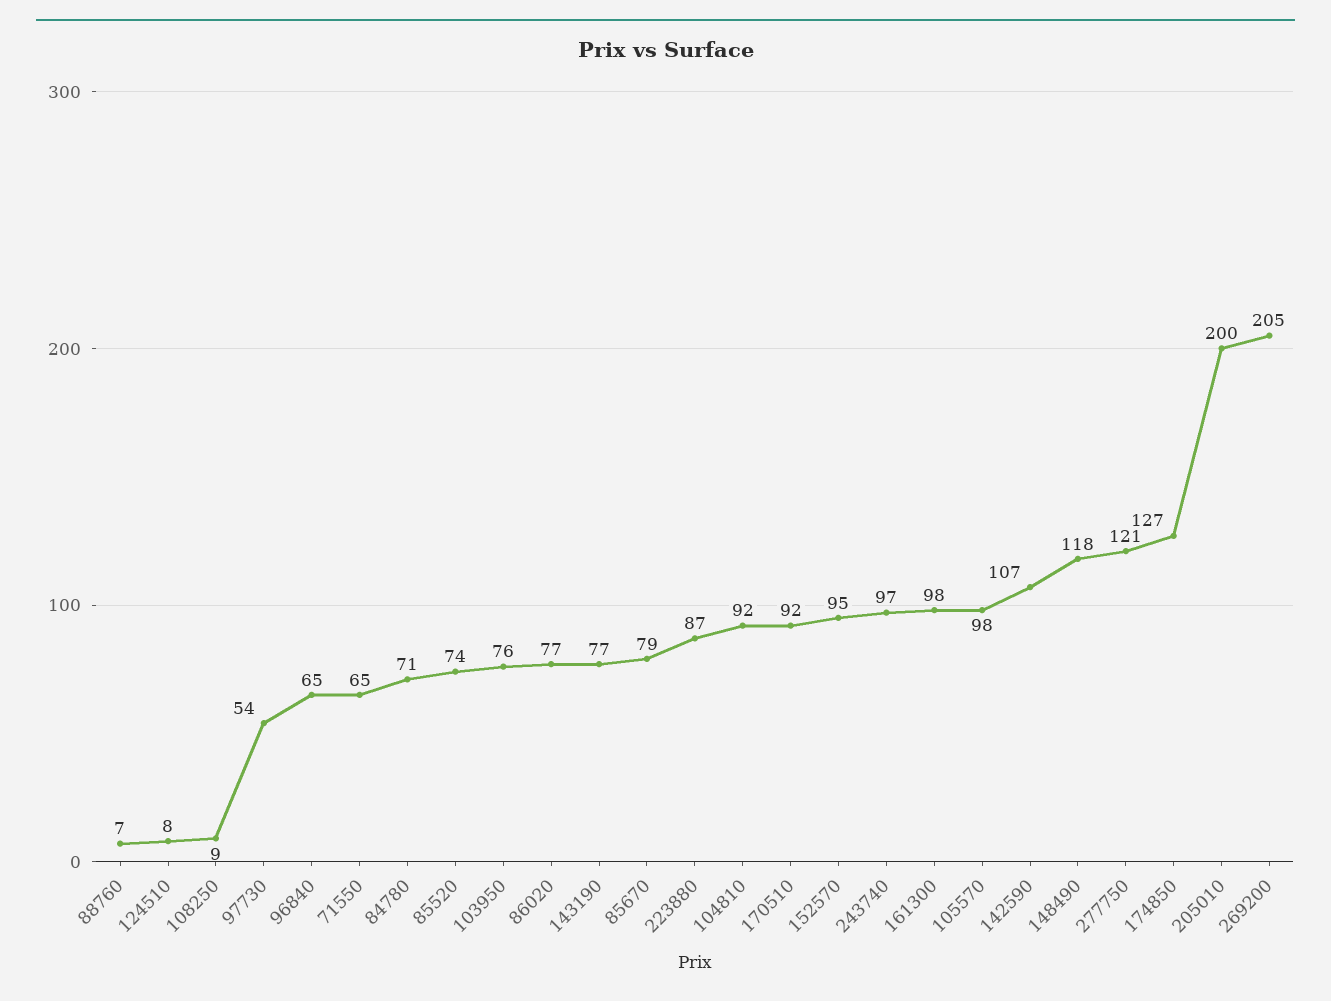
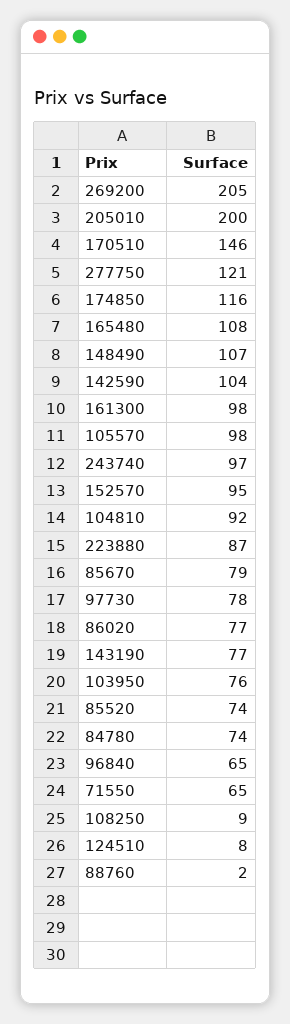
88760: 7 -> 2
97730: 54 -> 78
84780: 71 -> 74
170510: 92 -> 146
142590: 107 -> 104
148490: 118 -> 107
174850: 127 -> 116
165480: none -> 108

